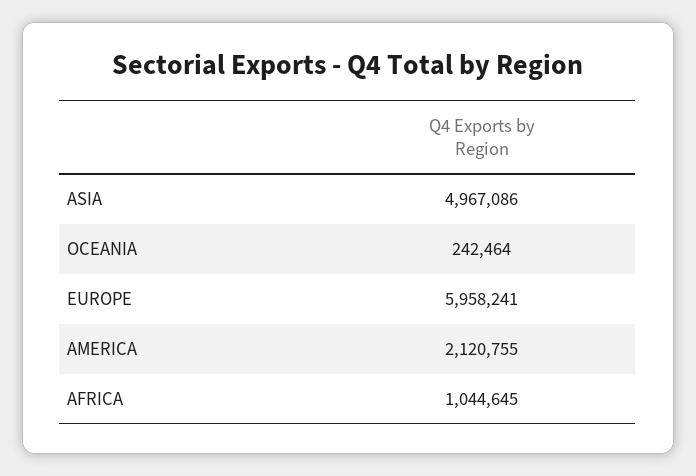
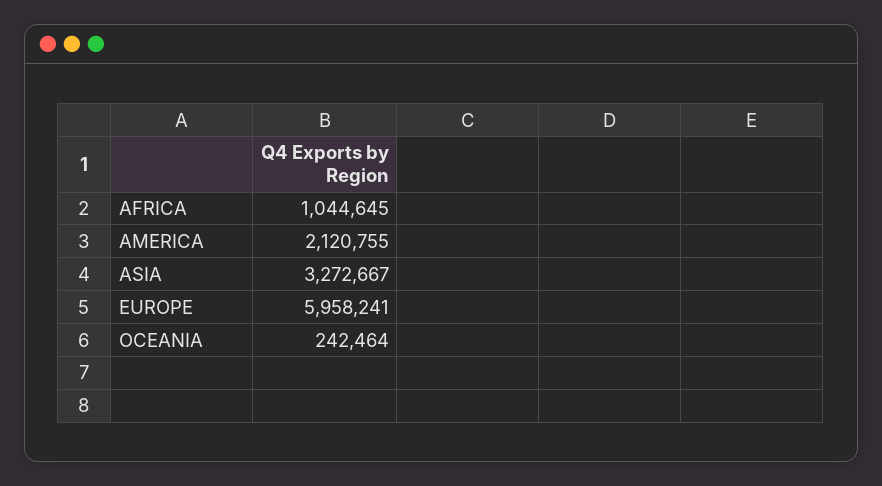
ASIA: 4967086 -> 3272667

